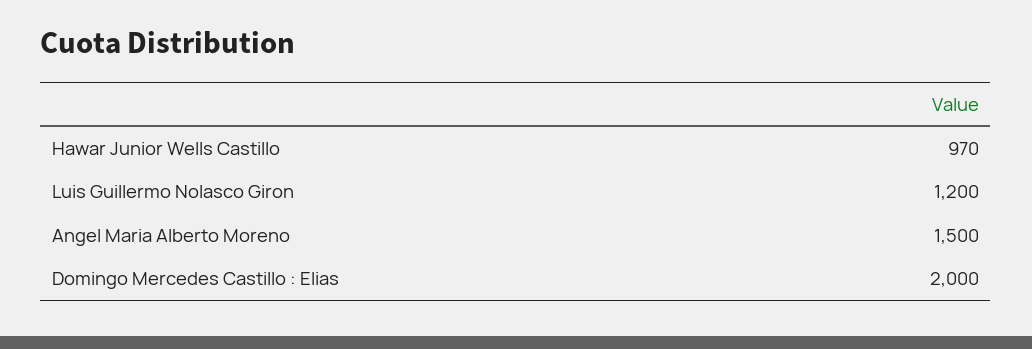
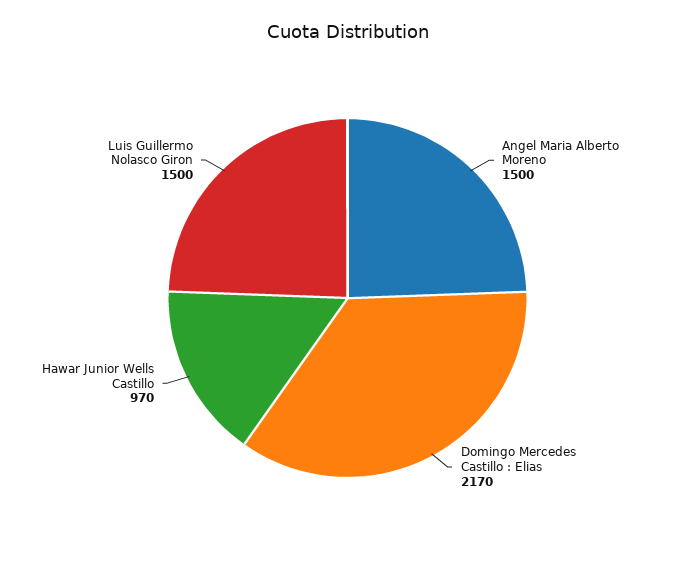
Luis Guillermo Nolasco Giron: 1200 -> 1500
Domingo Mercedes Castillo : Elias: 2000 -> 2170

